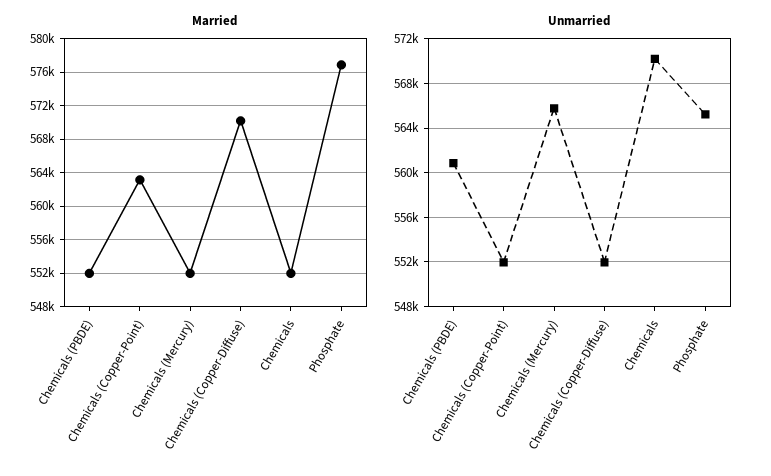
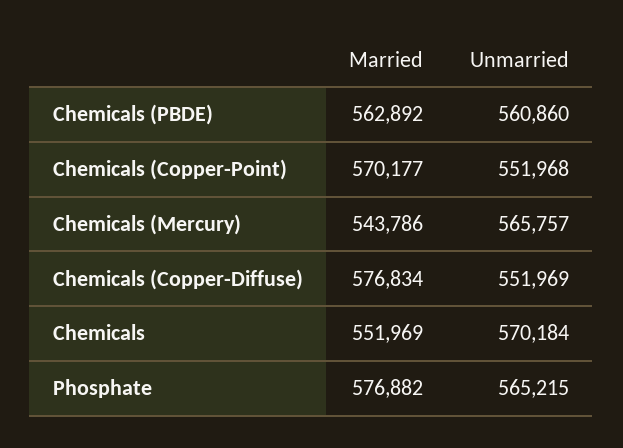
Married, Chemicals (PBDE): 552000 -> 562892
Married, Chemicals (Copper-Point): 563000 -> 570177
Married, Chemicals (Mercury): 552000 -> 543786
Married, Chemicals (Copper-Diffuse): 570000 -> 576834

